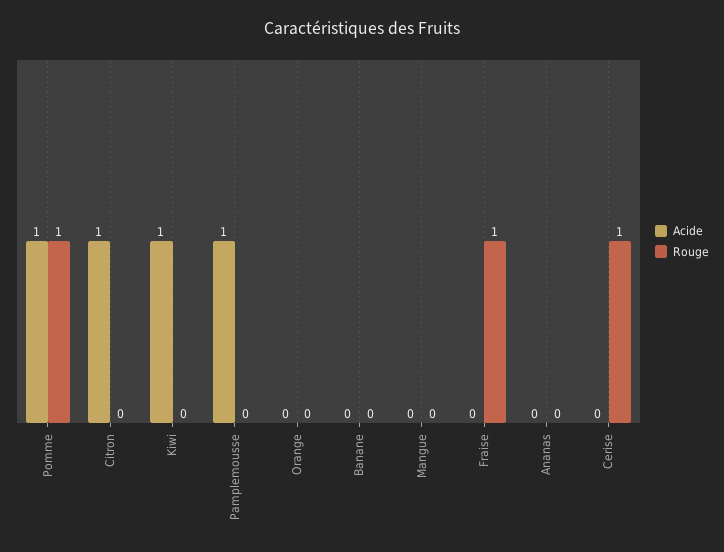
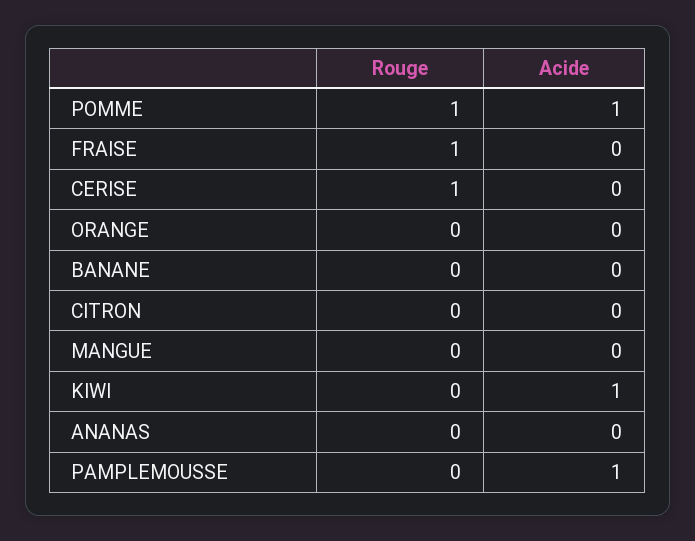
Acide, Citron: 1 -> 0

